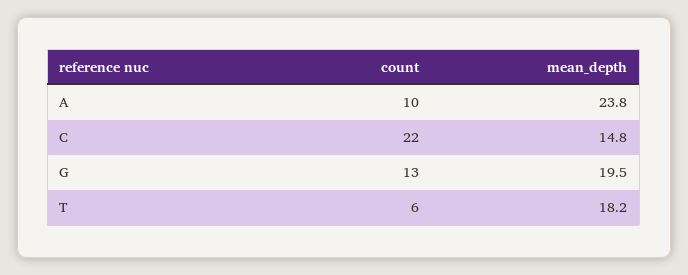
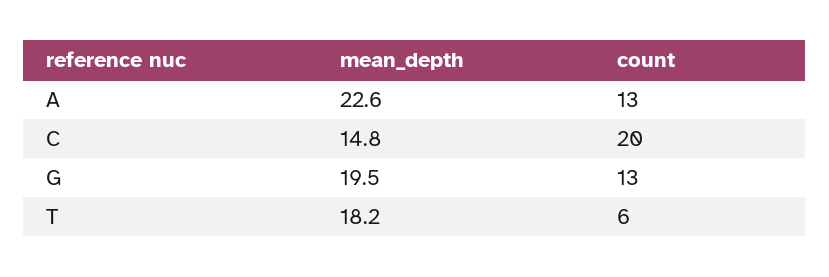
count, A: 10 -> 13
mean_depth, A: 23.8 -> 22.6
count, C: 22 -> 20

